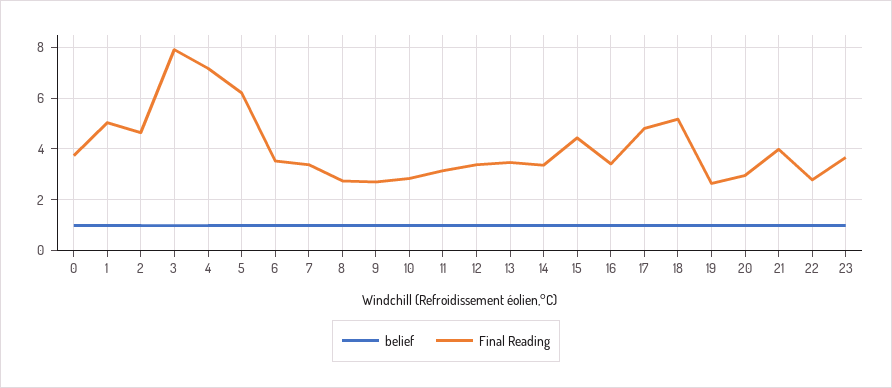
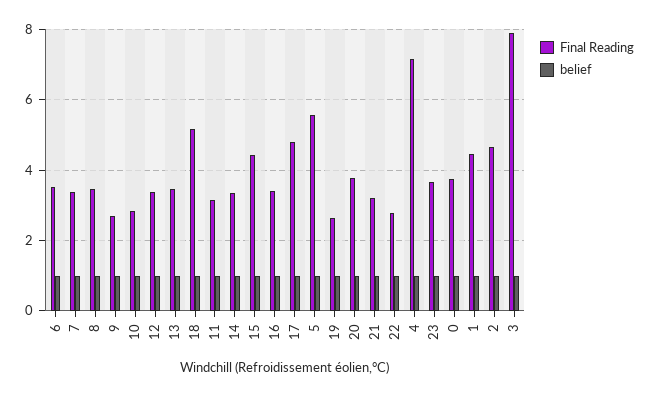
Final Reading, 1: 5 -> 4.4
Final Reading, 5: 6.25 -> 5.6
Final Reading, 8: 2.75 -> 3.4
Final Reading, 20: 3 -> 3.8
Final Reading, 21: 4 -> 3.2

